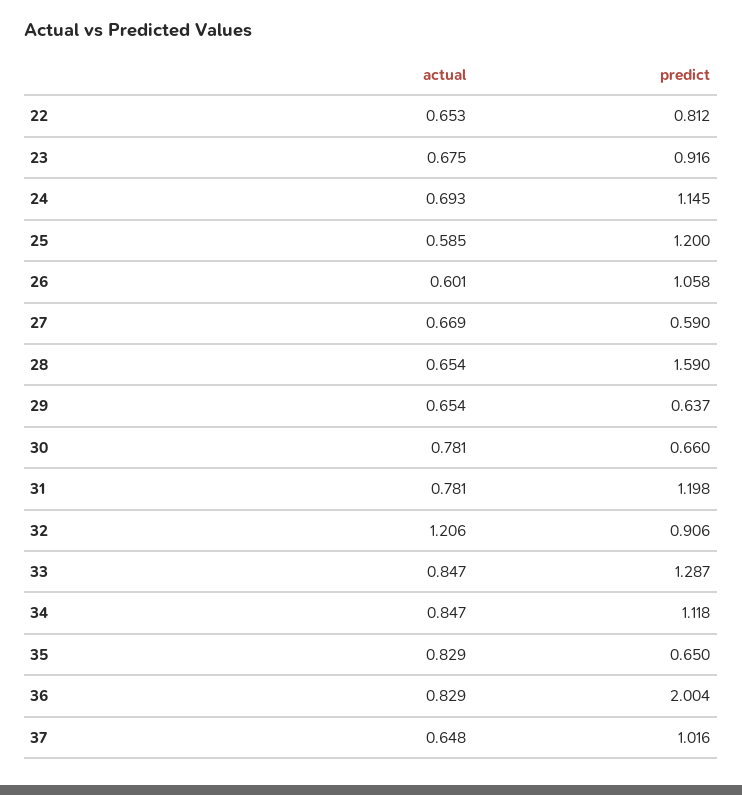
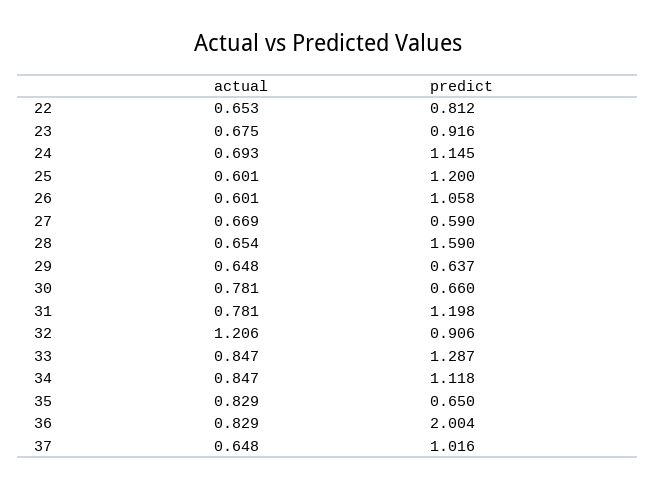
actual, 25: 0.585 -> 0.601
actual, 29: 0.654 -> 0.648

